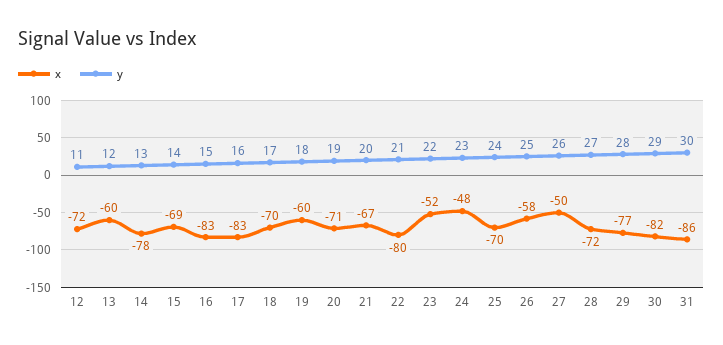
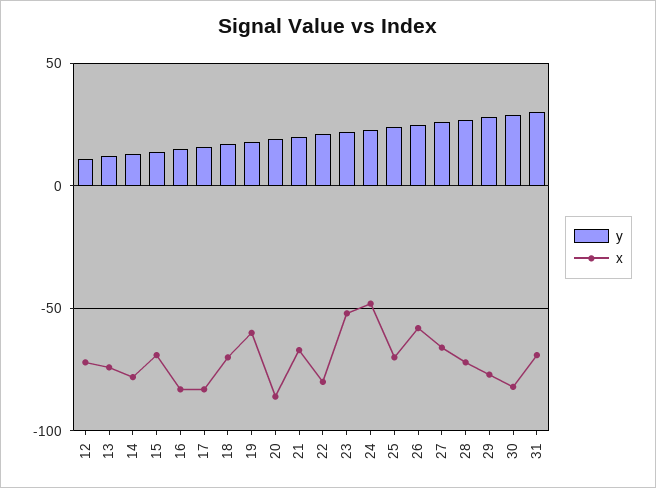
x, 13: -60 -> -75
x, 20: -71 -> -85
x, 27: -50 -> -65
x, 31: -86 -> -70

